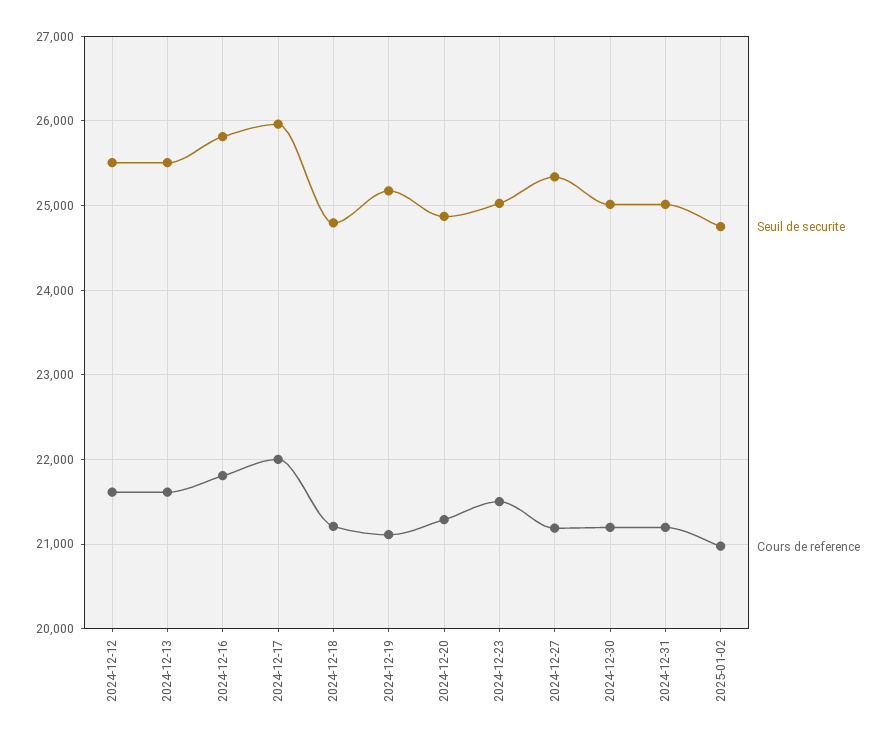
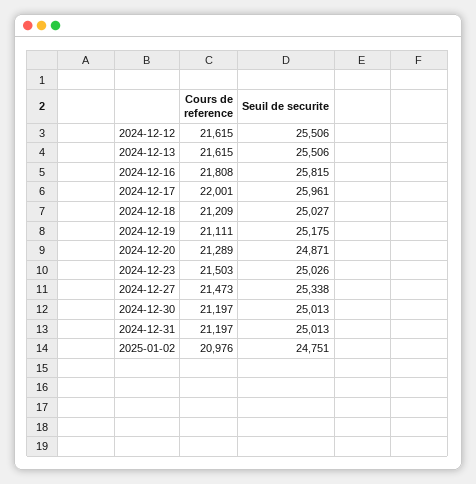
Seuil de securite, 2024-12-18: 24800 -> 25027
Cours de reference, 2024-12-27: 21200 -> 21473

